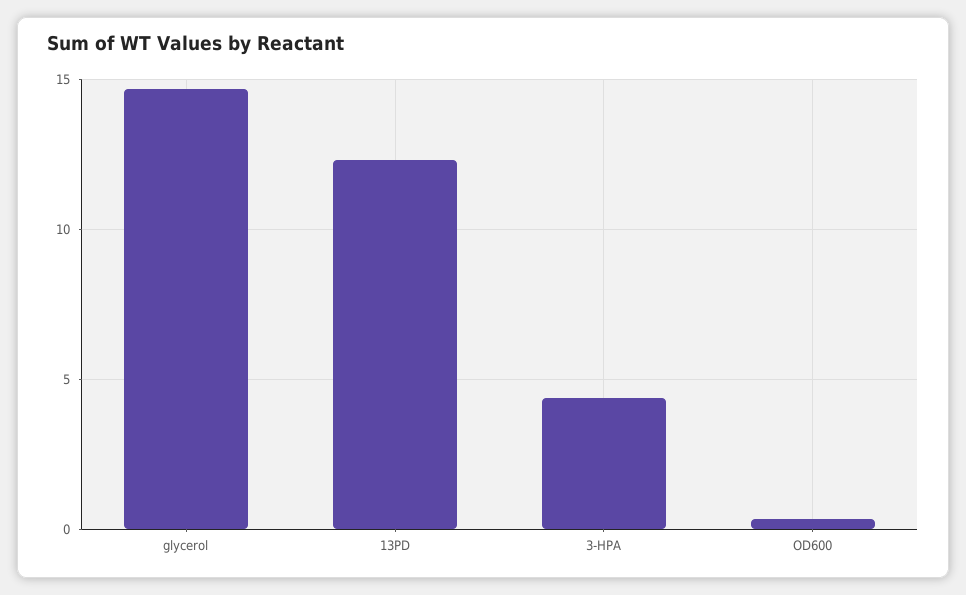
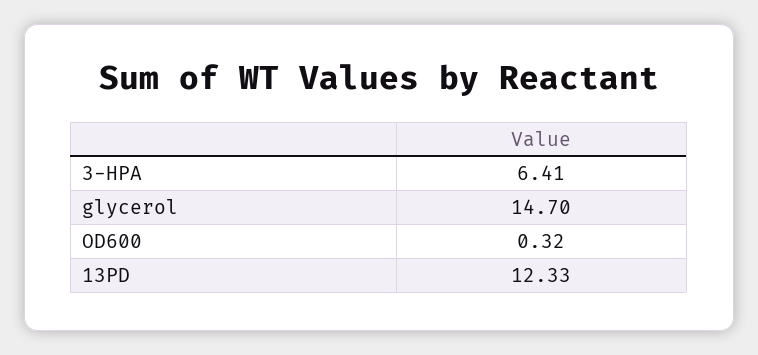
3-HPA: 4.5 -> 6.41

